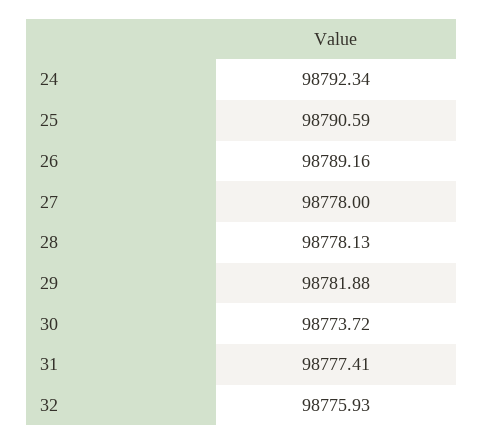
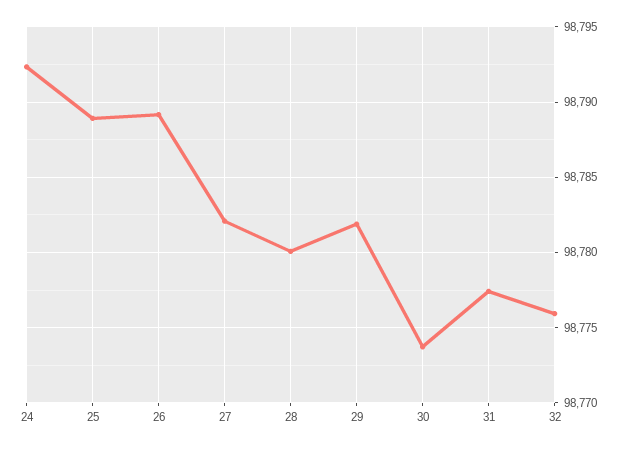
25: 98790.59 -> 98789
27: 98778 -> 98782
28: 98778.13 -> 98780

